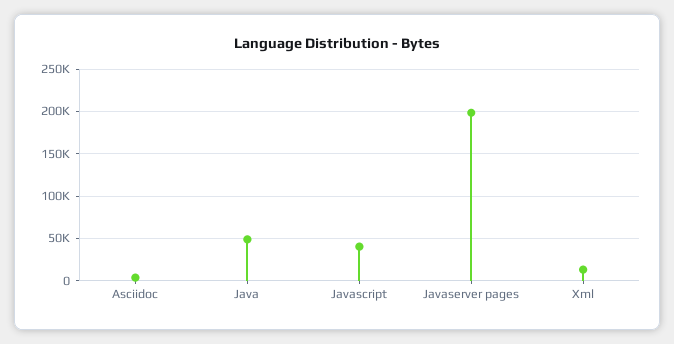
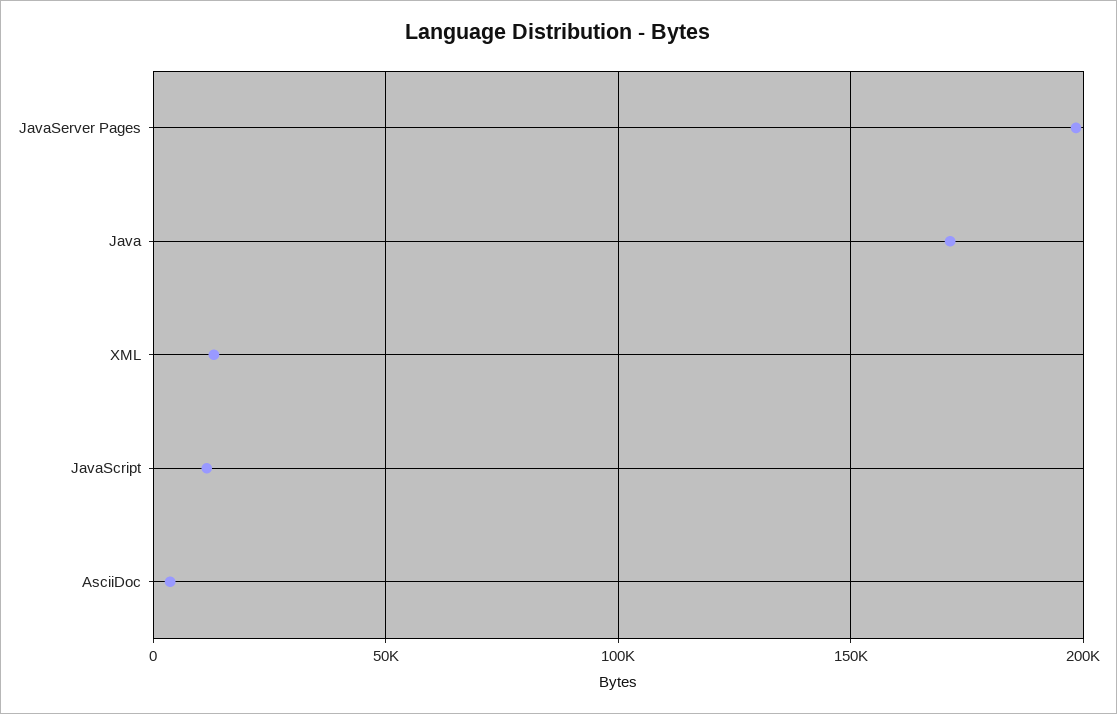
Java: 50000 -> 170000
Javascript: 40000 -> 10000

